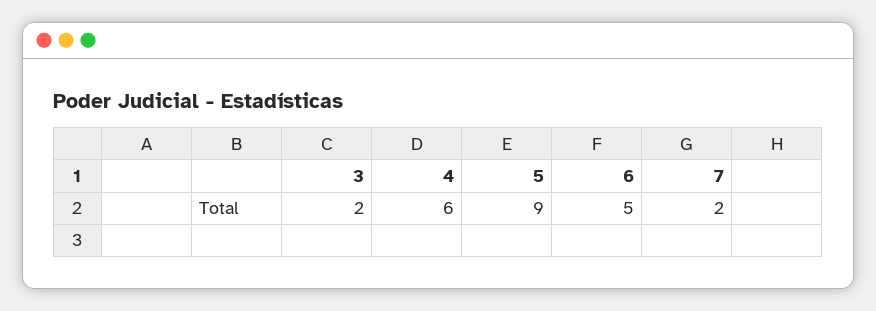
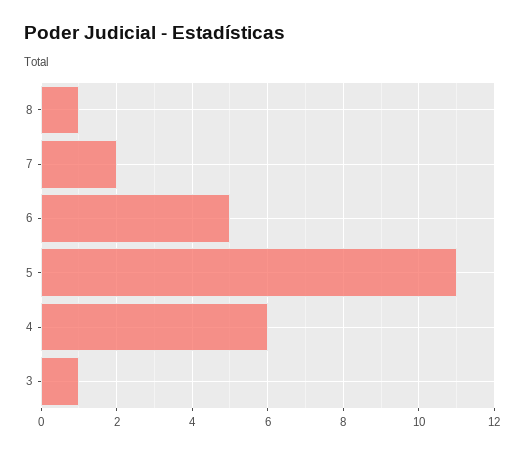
3: 2 -> 1
5: 9 -> 11
8: none -> 1

